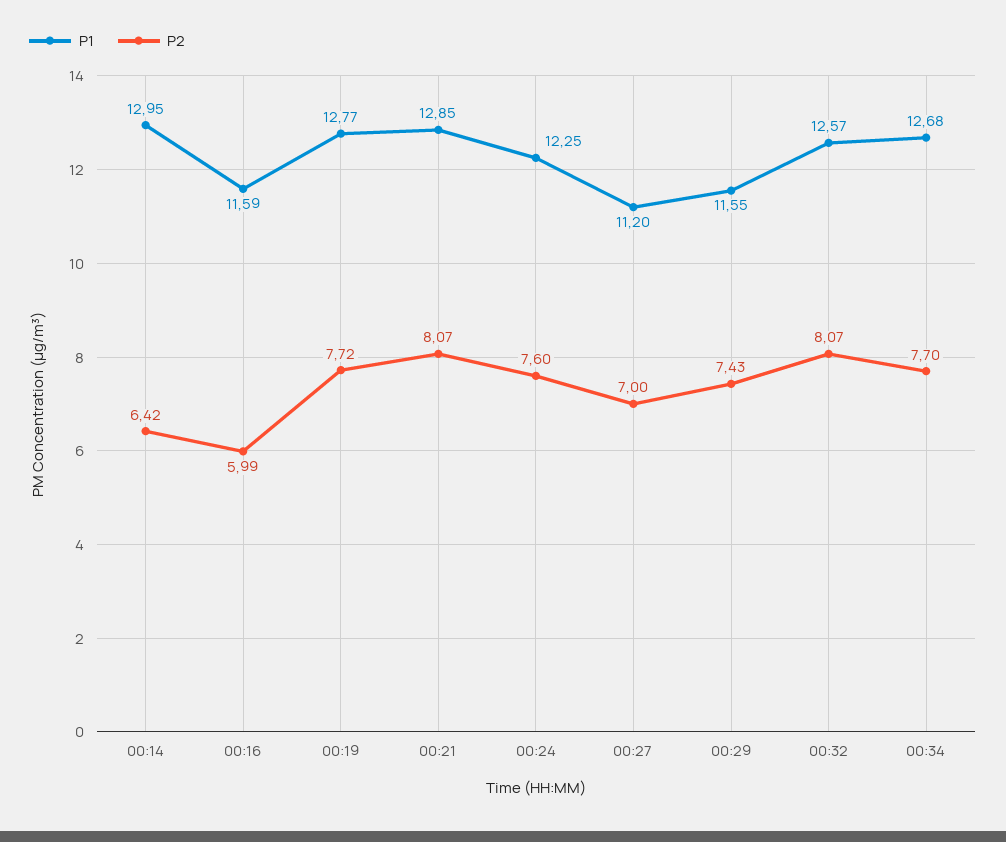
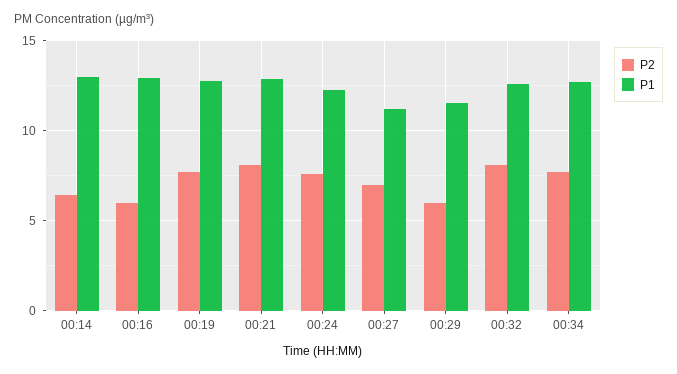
P1, 00:16: 11.59 -> 13
P2, 00:29: 7.43 -> 6

